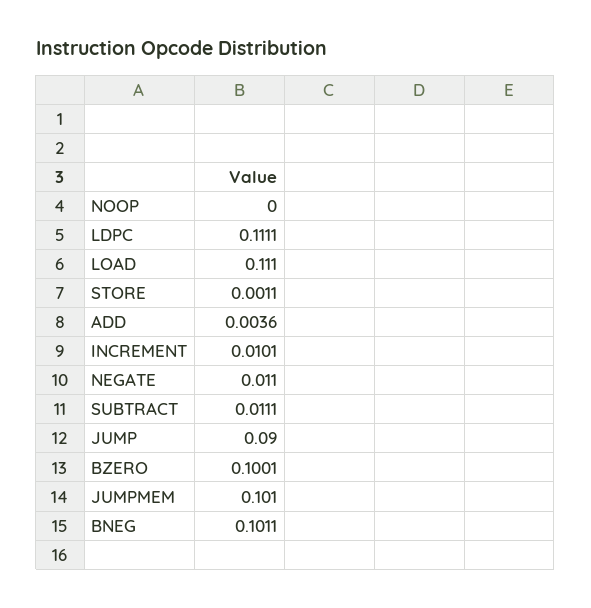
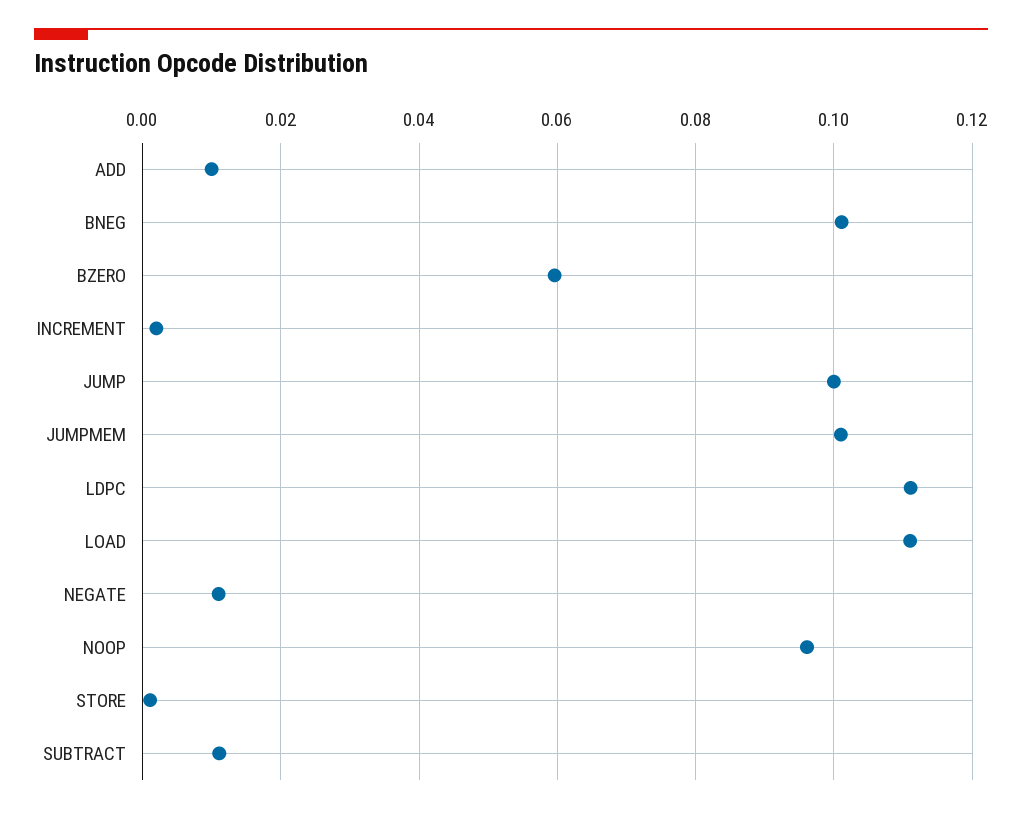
NOOP: 0 -> 0.096
ADD: 0.0036 -> 0.01
INCREMENT: 0.0101 -> 0.002
JUMP: 0.09 -> 0.1
BZERO: 0.1001 -> 0.06

